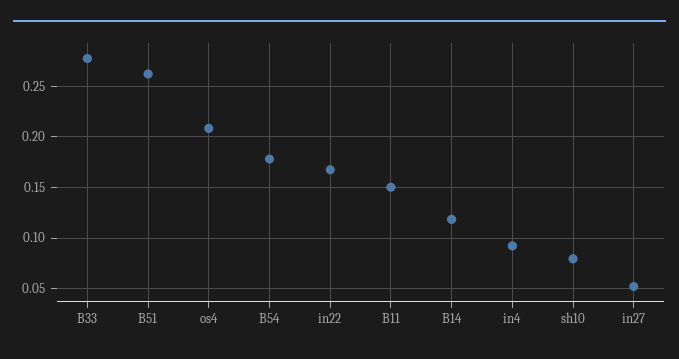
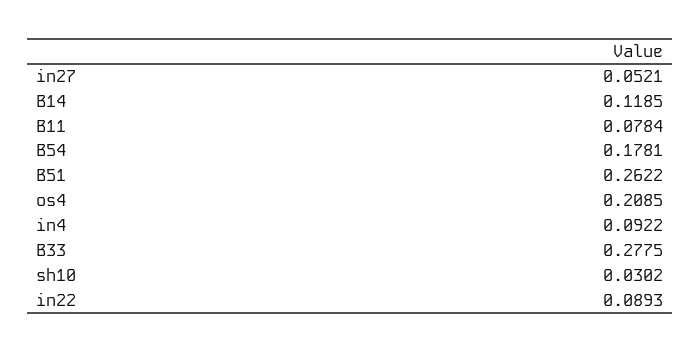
in22: 0.17 -> 0.0893
B11: 0.15 -> 0.0784
sh10: 0.08 -> 0.0302

